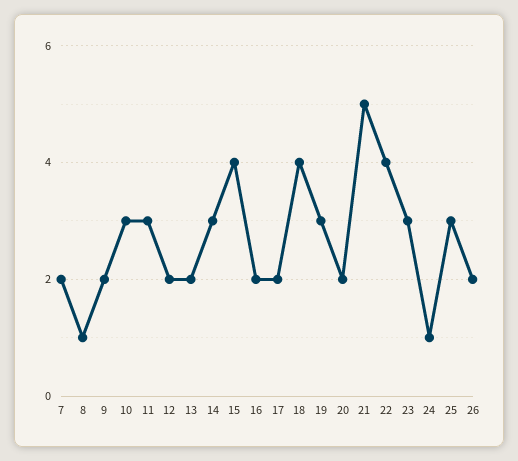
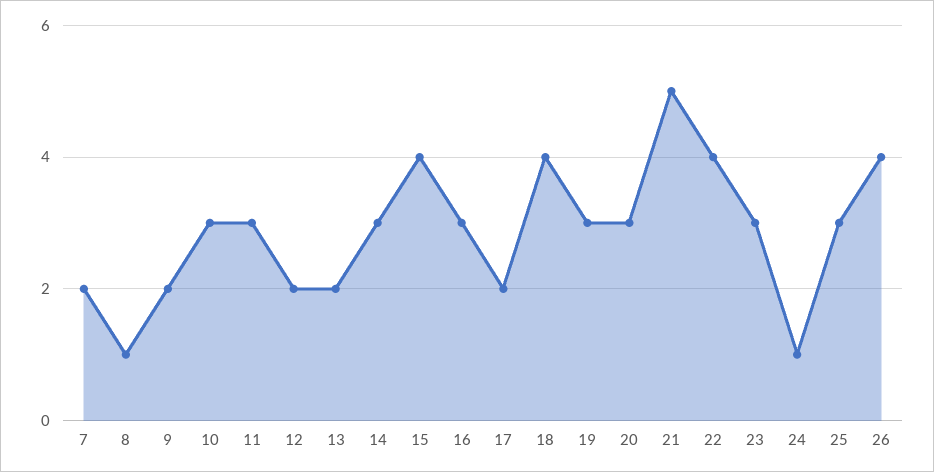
16: 2 -> 3
20: 2 -> 3
26: 2 -> 4

